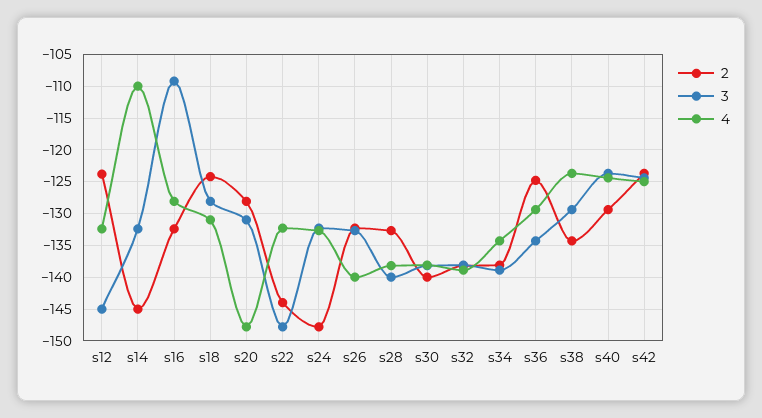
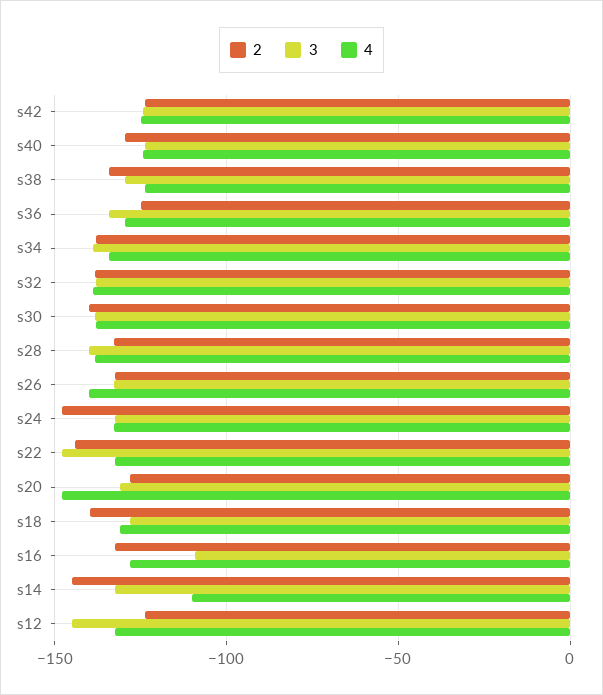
2, s18: -124 -> -140

